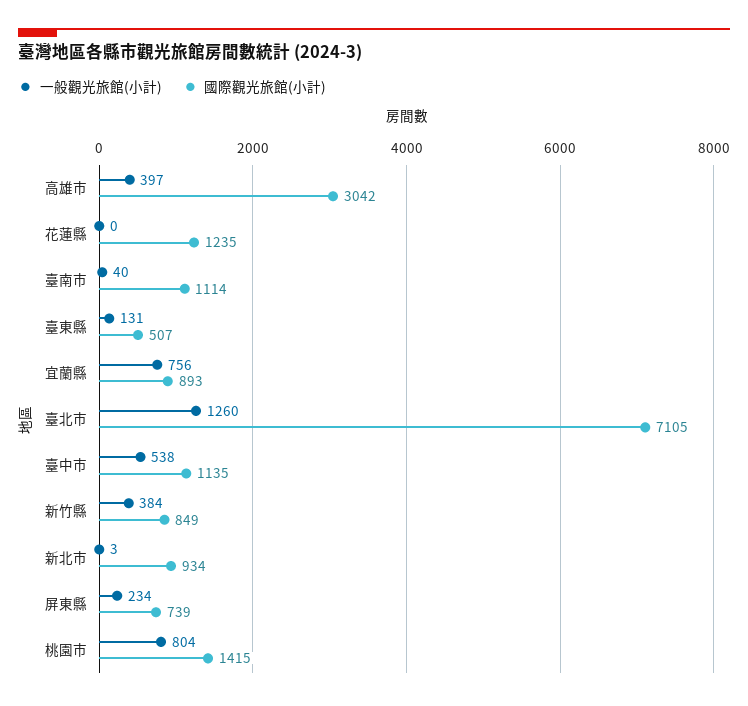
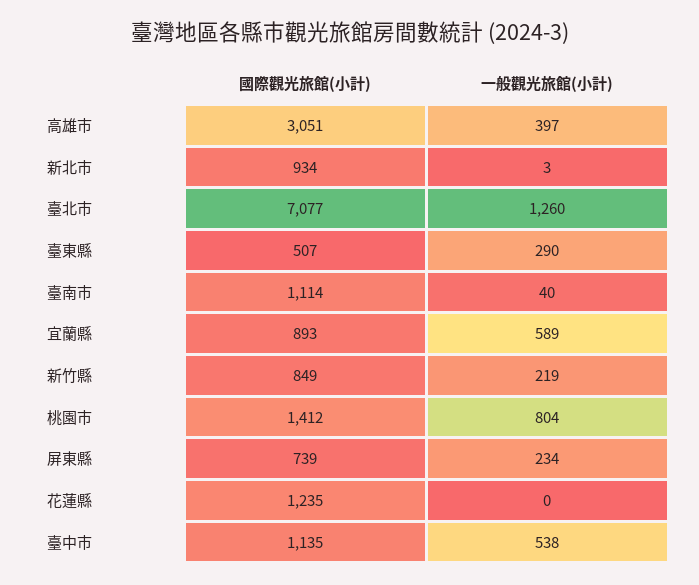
國際觀光旅館(小計), 高雄市: 3042 -> 3051
一般觀光旅館(小計), 臺東縣: 131 -> 290
一般觀光旅館(小計), 宜蘭縣: 756 -> 589
國際觀光旅館(小計), 臺北市: 7105 -> 7077
一般觀光旅館(小計), 新竹縣: 384 -> 219
國際觀光旅館(小計), 桃園市: 1415 -> 1412

